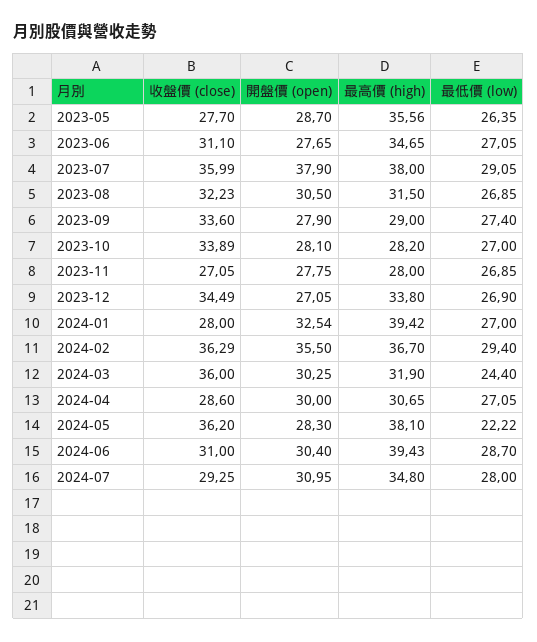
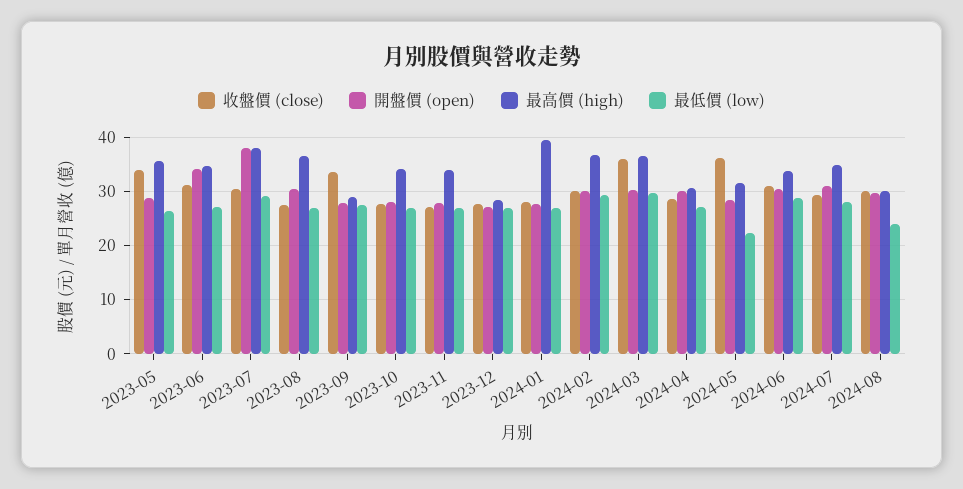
收盤價 (close), 2023-05: 27.7 -> 34
開盤價 (open), 2023-06: 27.65 -> 34
收盤價 (close), 2023-07: 35.99 -> 30
收盤價 (close), 2023-08: 32.23 -> 28
最高價 (high), 2023-08: 31.5 -> 36
收盤價 (close), 2023-10: 33.89 -> 28
最高價 (high), 2023-10: 28.2 -> 34
最高價 (high), 2023-11: 28 -> 34
收盤價 (close), 2023-12: 34.49 -> 28
最高價 (high), 2023-12: 33.8 -> 28
開盤價 (open), 2024-01: 32.54 -> 28
收盤價 (close), 2024-02: 36.29 -> 30
開盤價 (open), 2024-02: 35.5 -> 30
最高價 (high), 2024-03: 31.9 -> 36
最低價 (low), 2024-03: 24.4 -> 30
最高價 (high), 2024-05: 38.1 -> 32
最高價 (high), 2024-06: 39.43 -> 34
收盤價 (close), 2024-08: none -> 30
開盤價 (open), 2024-08: none -> 30
最高價 (high), 2024-08: none -> 30
最低價 (low), 2024-08: none -> 24

